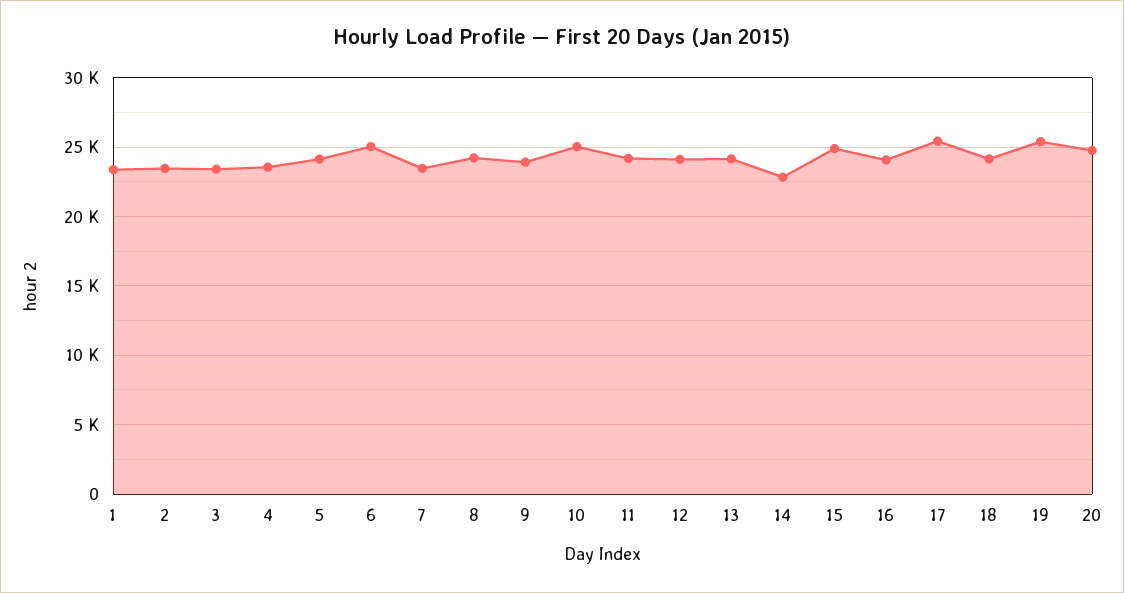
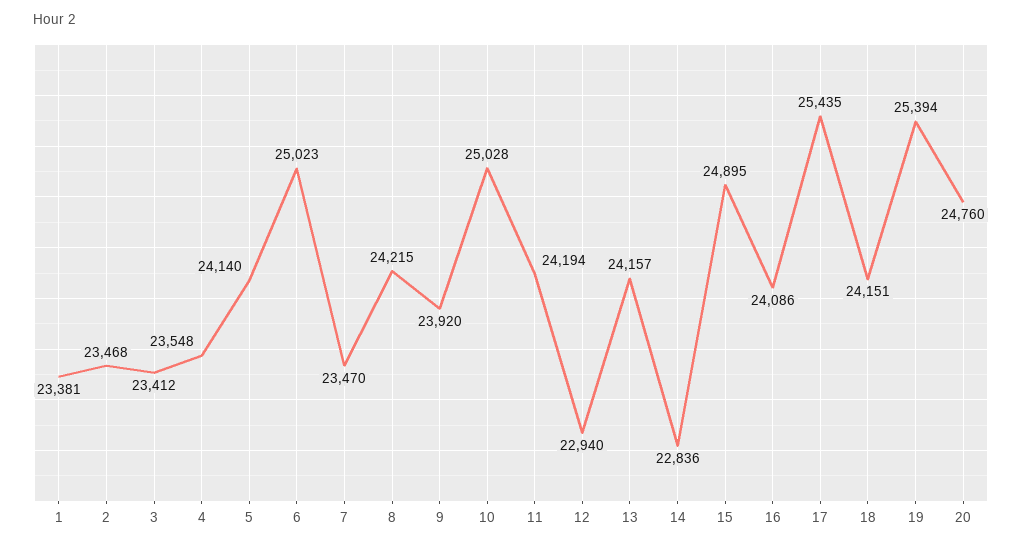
12: 24000 -> 22940

